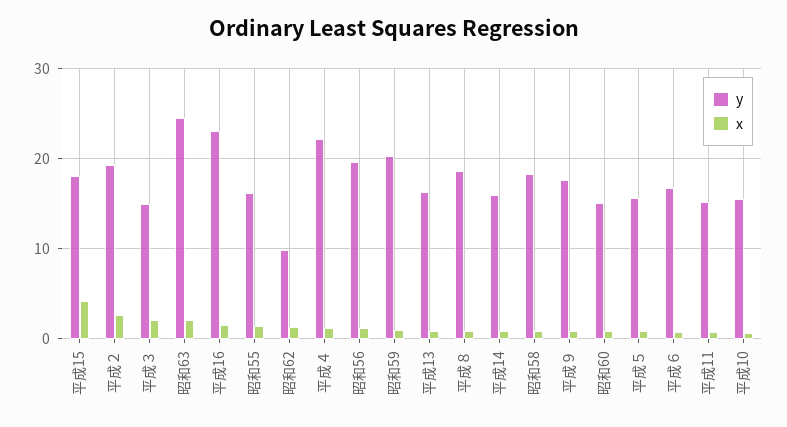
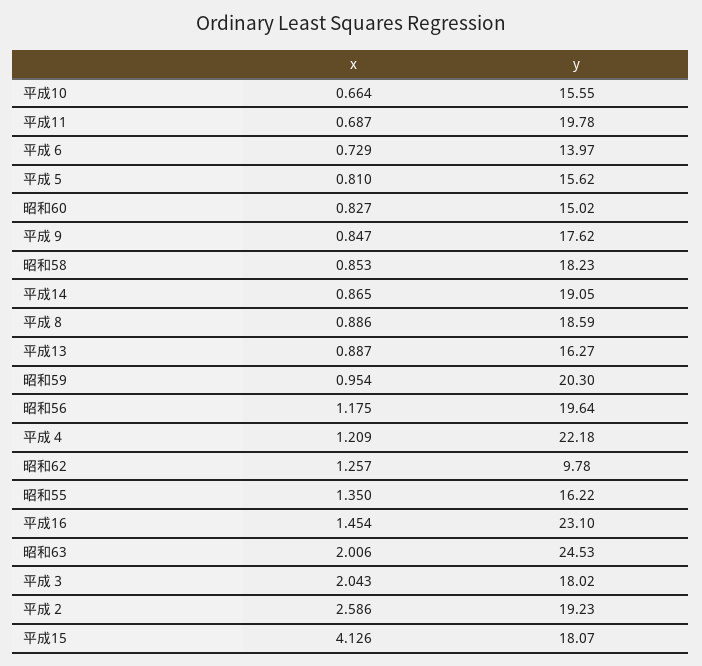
y, 平成３: 15 -> 18.02
y, 平成14: 16 -> 19.05
y, 平成６: 17 -> 13.97
y, 平成11: 15 -> 19.78

